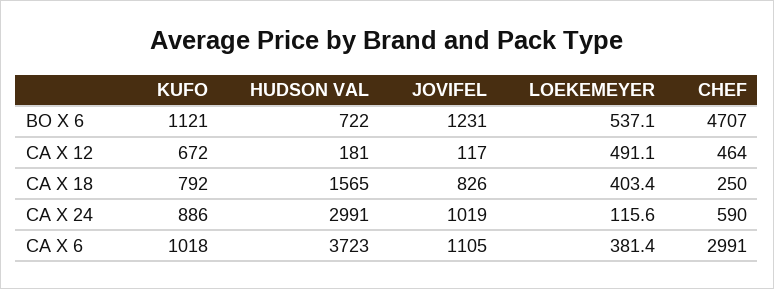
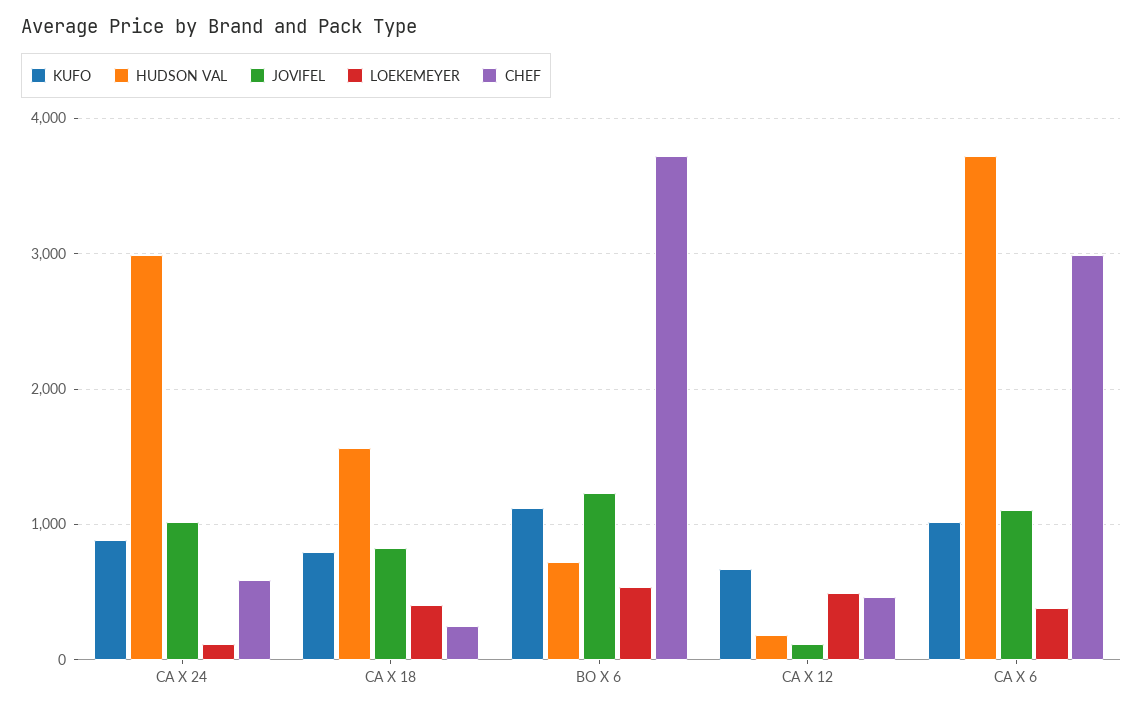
CHEF, BO X 6: 4707 -> 3700

